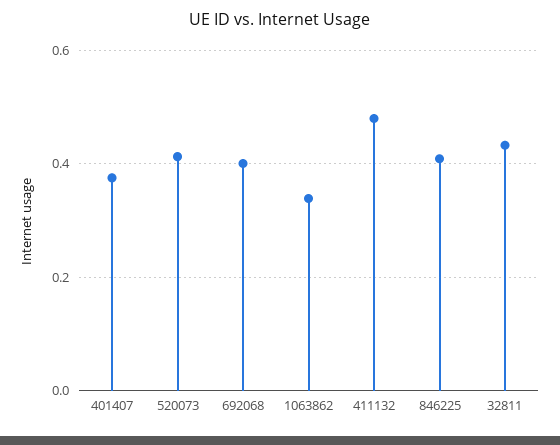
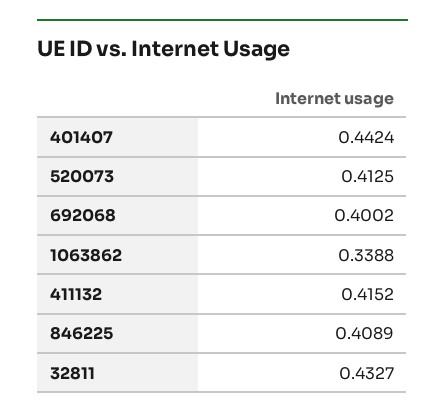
401407: 0.38 -> 0.4424
411132: 0.48 -> 0.4152

